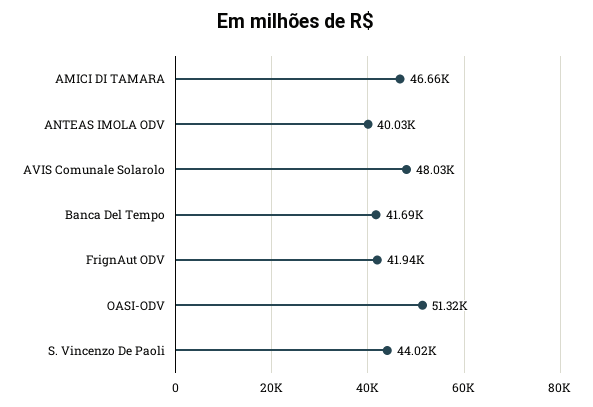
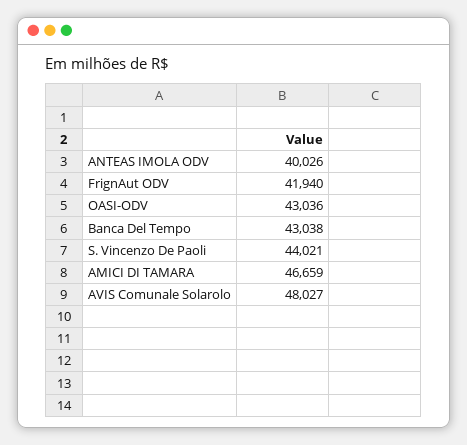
Banca Del Tempo: 41690 -> 43038
OASI-ODV: 51320 -> 43036

